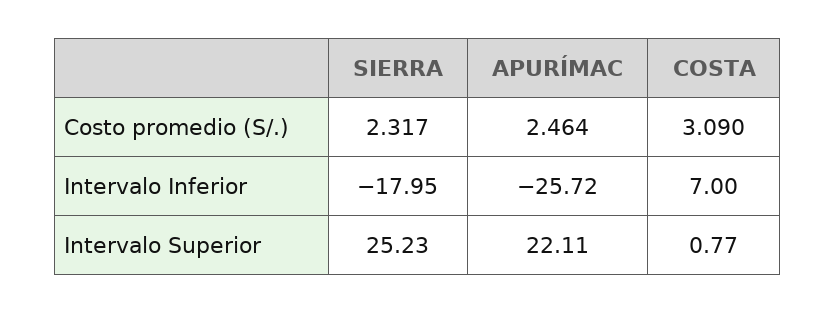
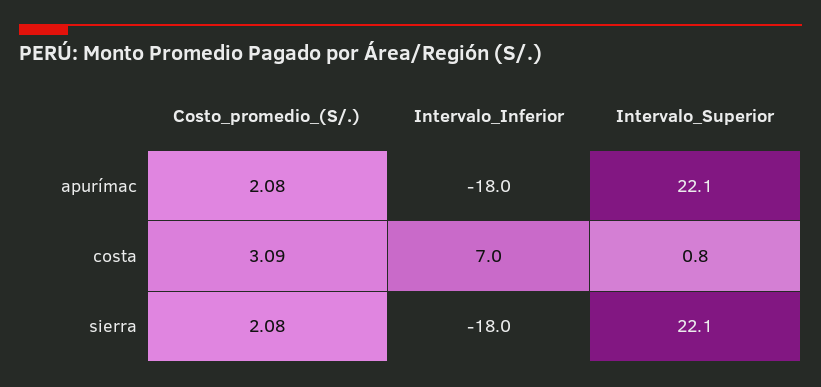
SIERRA, Costo promedio (S/.): 2.317 -> 2.08
APURÍMAC, Costo promedio (S/.): 2.464 -> 2.08
APURÍMAC, Intervalo Inferior: -25.72 -> -18
SIERRA, Intervalo Superior: 25.23 -> 22.1

